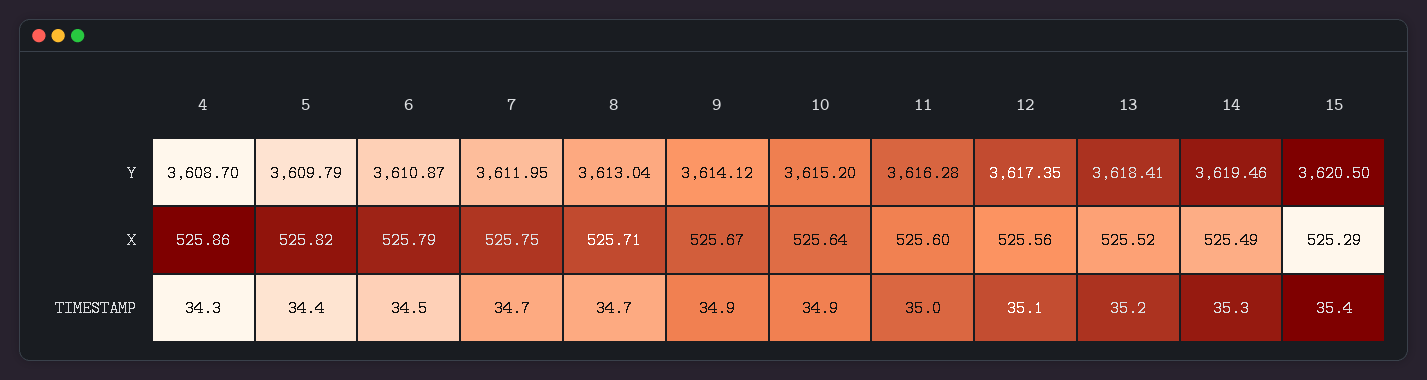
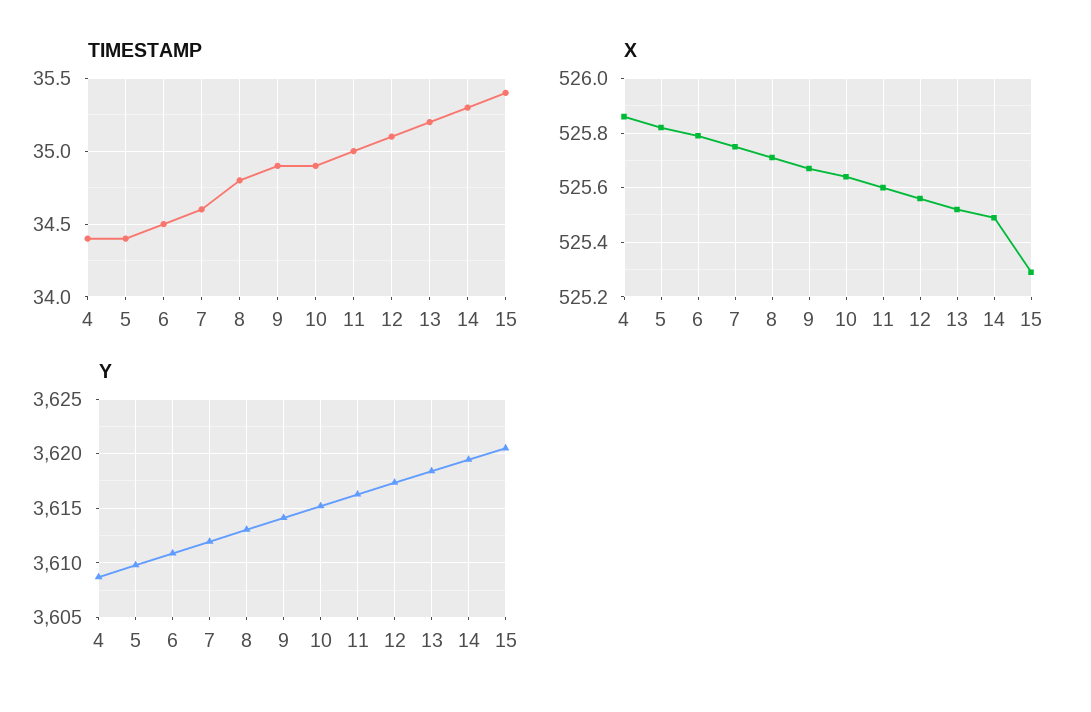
TIMESTAMP, 4: 34.3 -> 34.4
TIMESTAMP, 7: 34.7 -> 34.6
TIMESTAMP, 8: 34.7 -> 34.8

